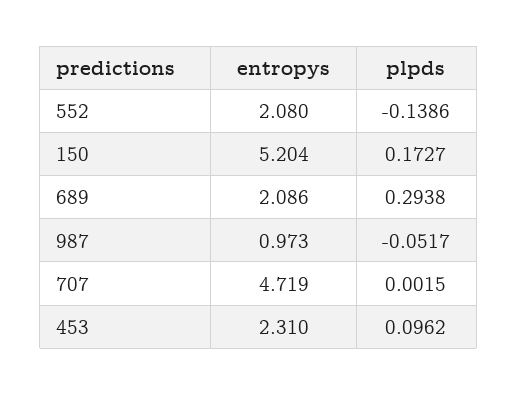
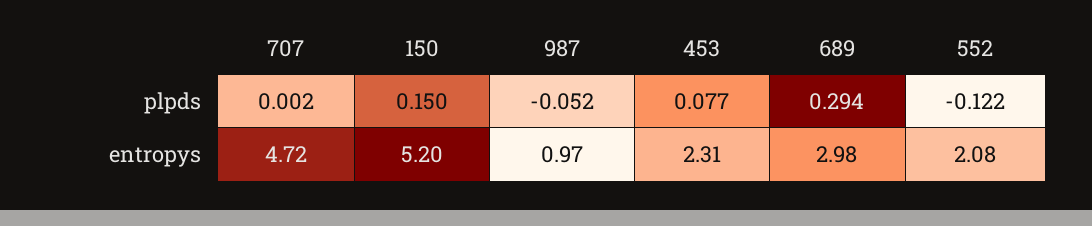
plpds, 552: -0.1386 -> -0.122
plpds, 150: 0.1727 -> 0.15
entropys, 689: 2.086 -> 2.98
plpds, 453: 0.0962 -> 0.077

